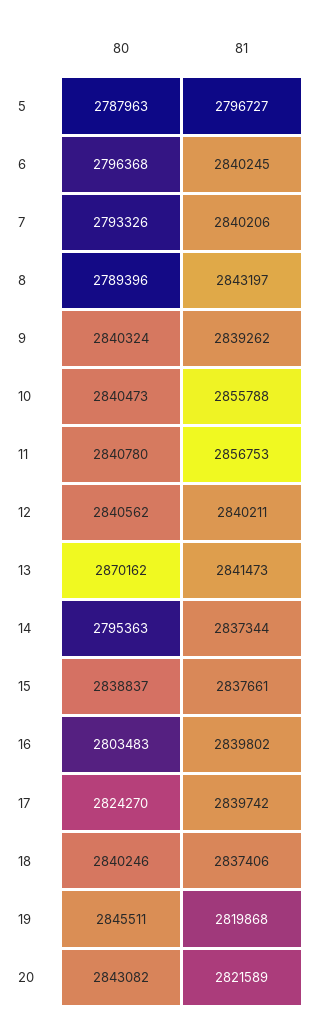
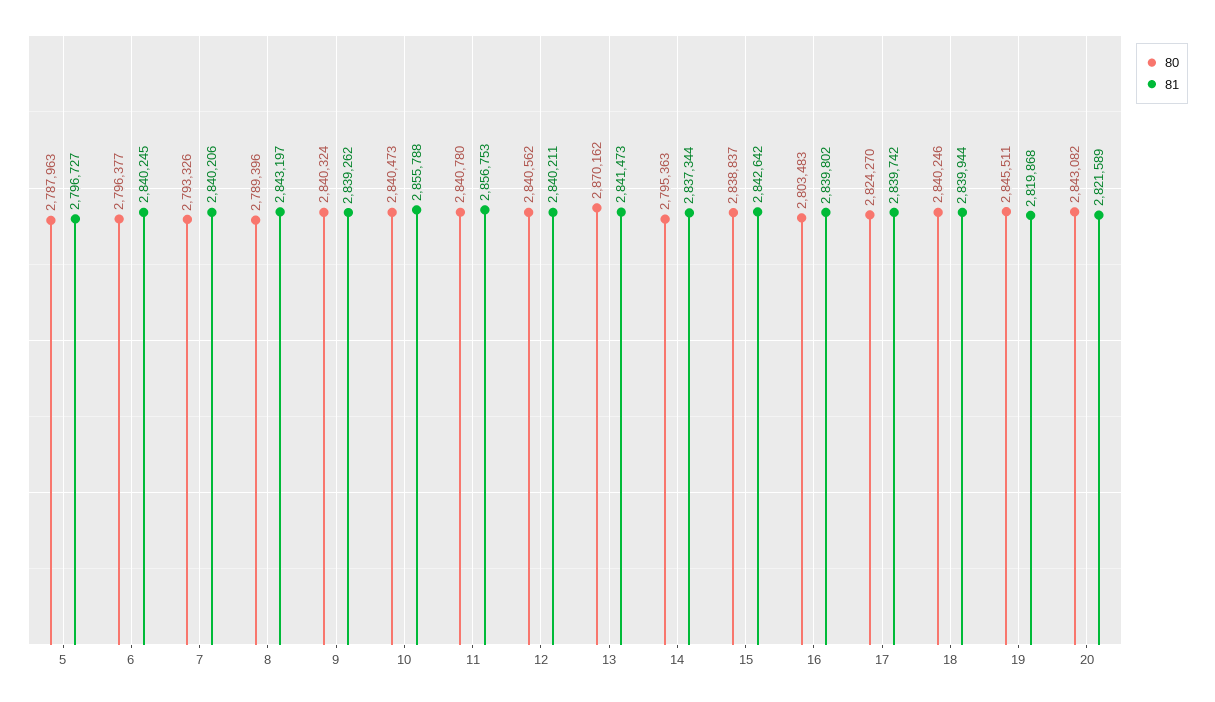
80, 6: 2796368 -> 2796377
81, 15: 2837661 -> 2842642
81, 18: 2837406 -> 2839944

